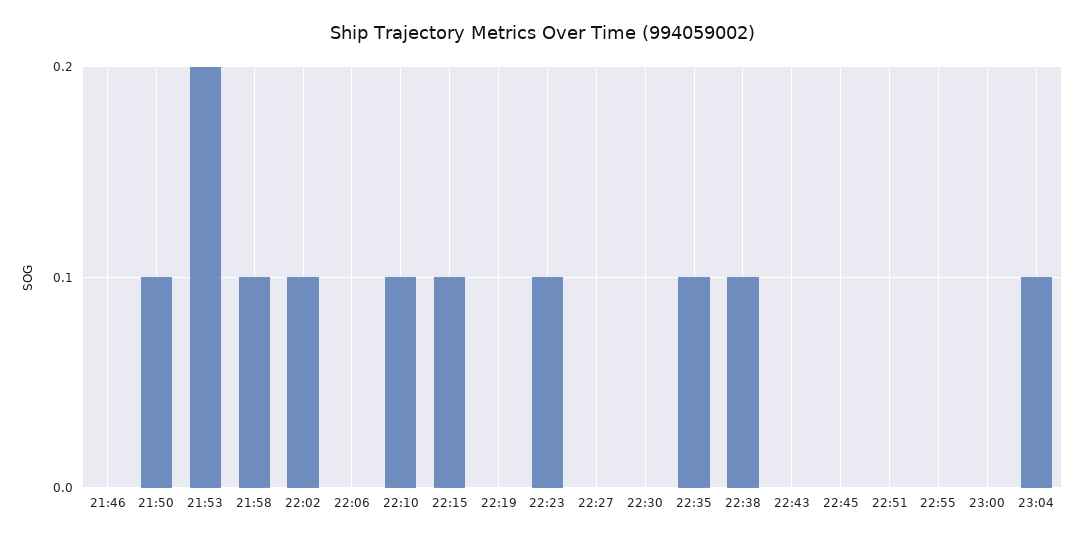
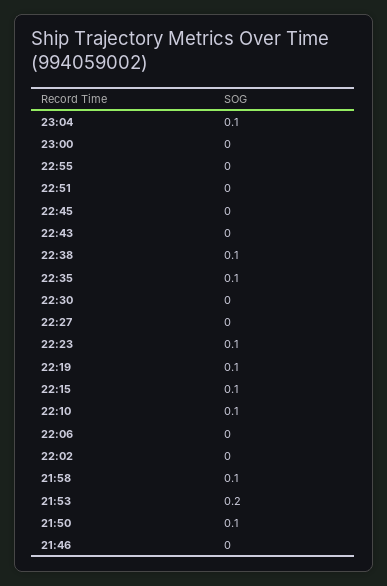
22:02: 0.1 -> 0
22:19: 0 -> 0.1

